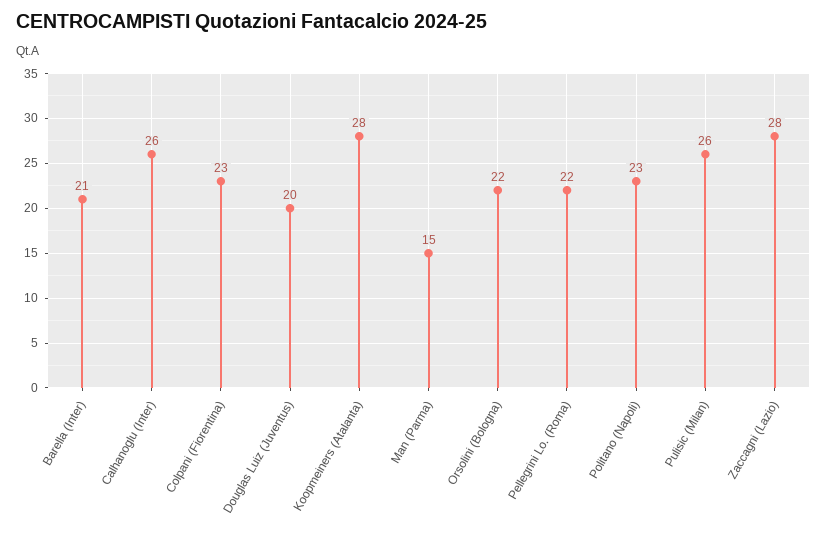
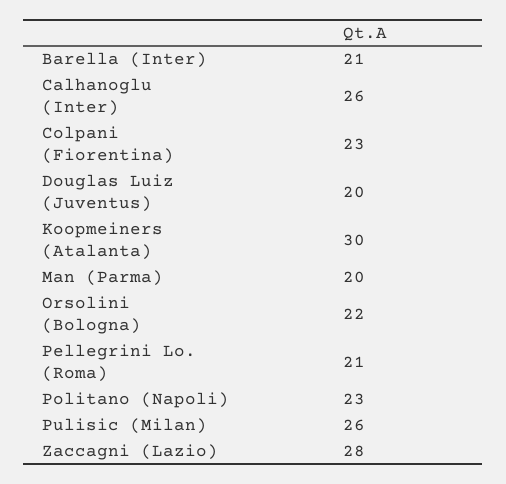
Koopmeiners (Atalanta): 28 -> 30
Man (Parma): 15 -> 20
Pellegrini Lo. (Roma): 22 -> 21

